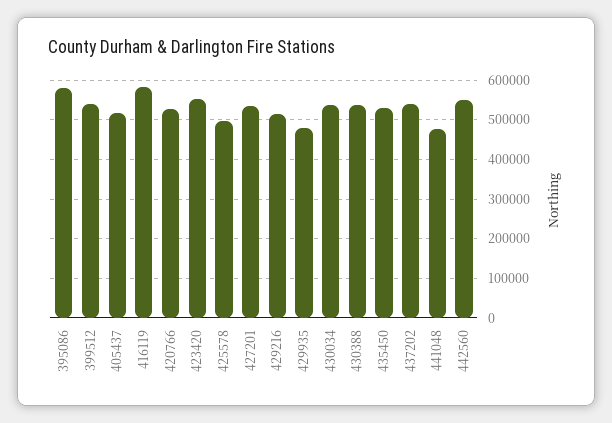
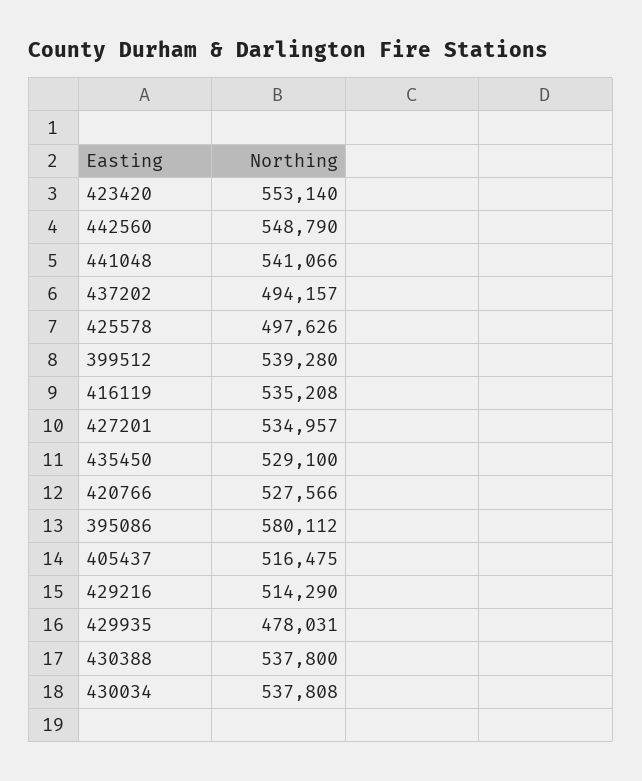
416119: 580000 -> 535208
437202: 540000 -> 494157
441048: 480000 -> 541066

